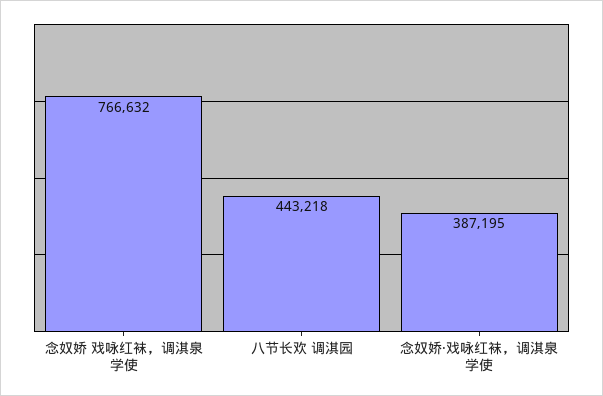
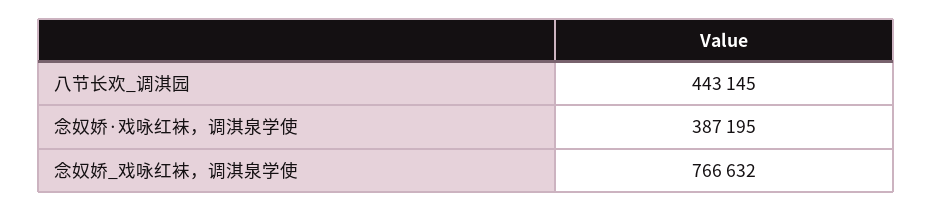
八节长欢 调淇园: 443218 -> 443145

